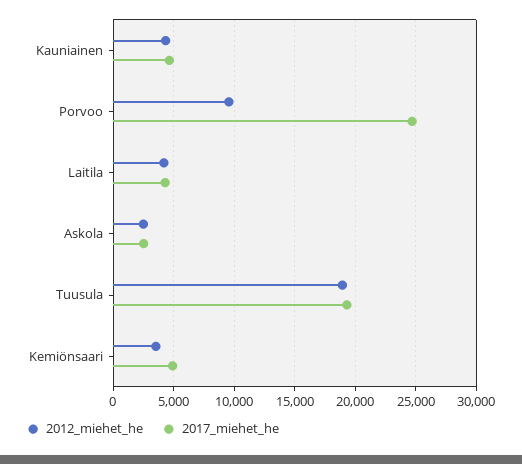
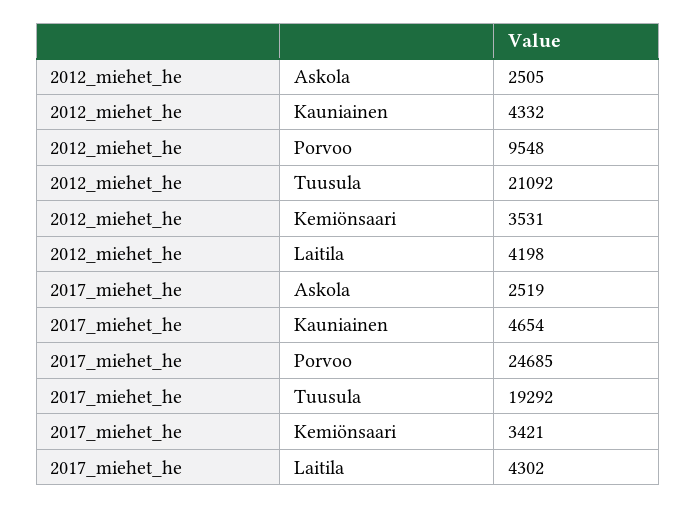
2012_miehet_he, Tuusula: 19000 -> 21092
2017_miehet_he, Kemiönsaari: 5000 -> 3421

